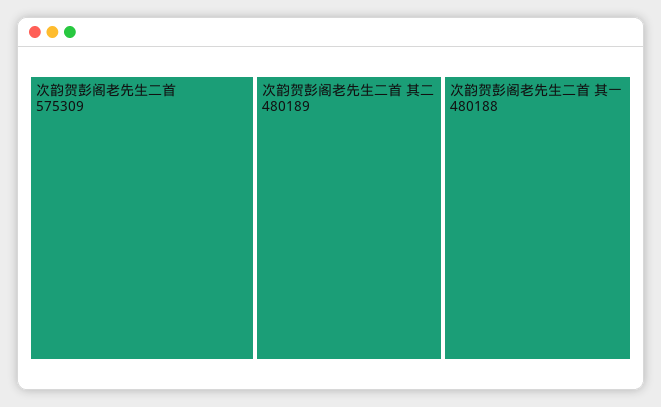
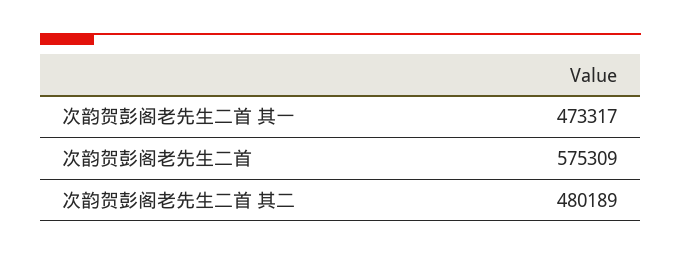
次韵贺彭阁老先生二首 其一: 480188 -> 473317

